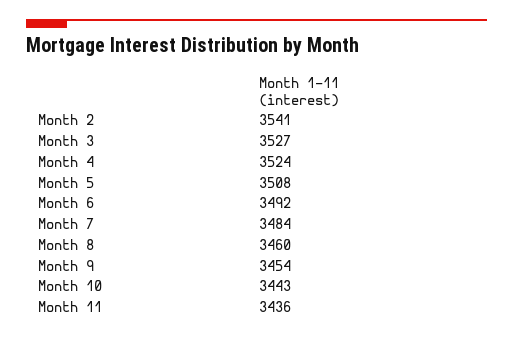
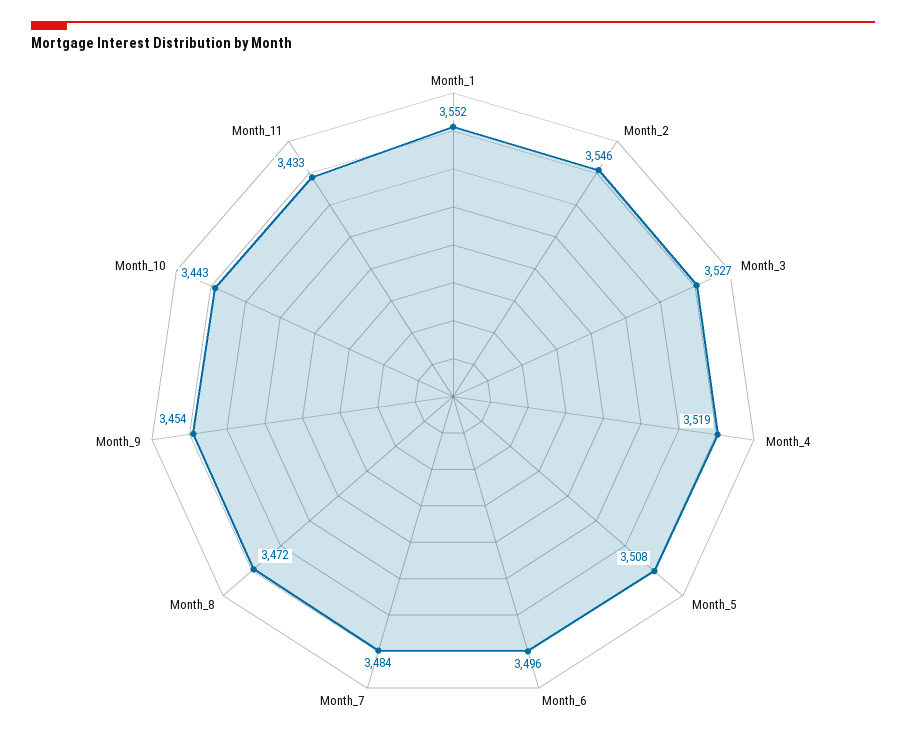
Month 2: 3541 -> 3546
Month 4: 3524 -> 3519
Month 6: 3492 -> 3496
Month 8: 3460 -> 3472
Month 11: 3436 -> 3433
Month_1: none -> 3552

